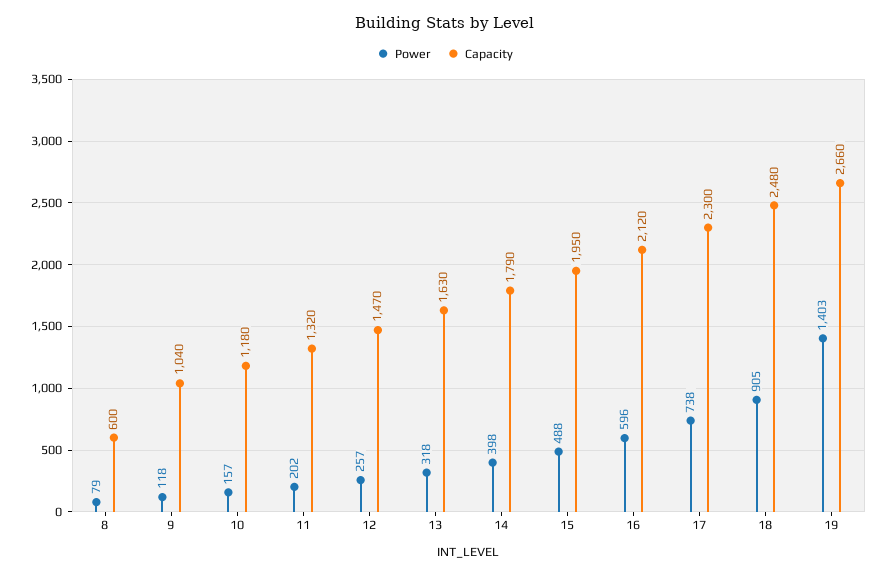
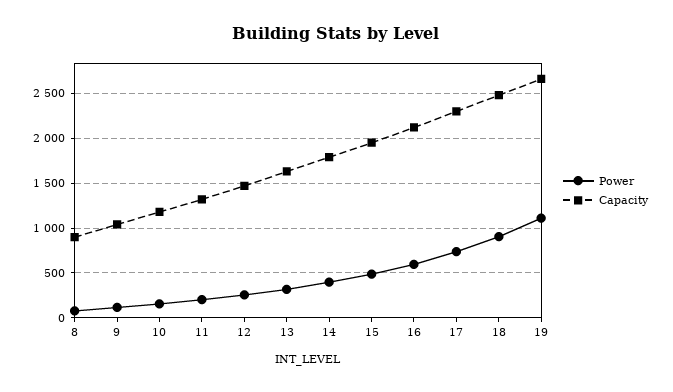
Capacity, 8: 600 -> 900
Power, 19: 1403 -> 1100

